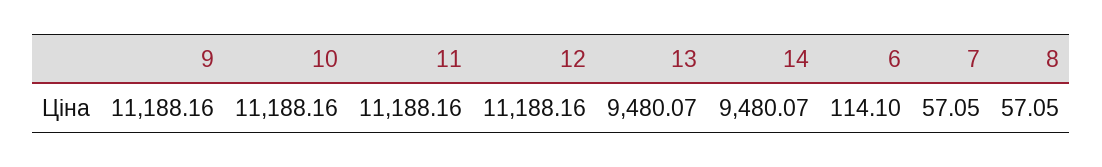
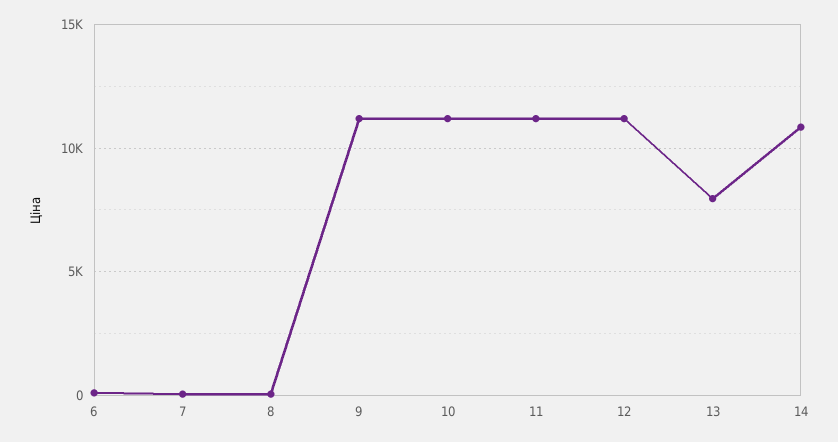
13: 9480.07 -> 8000
14: 9480.07 -> 11000

